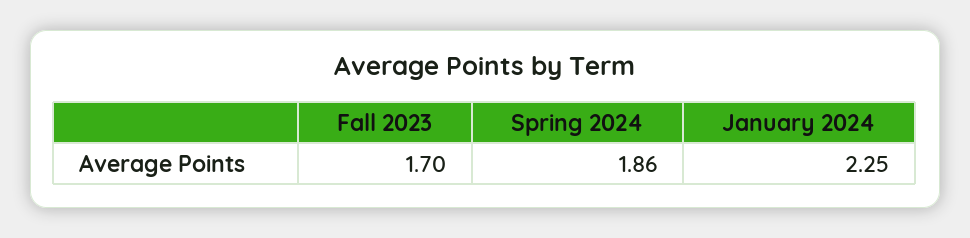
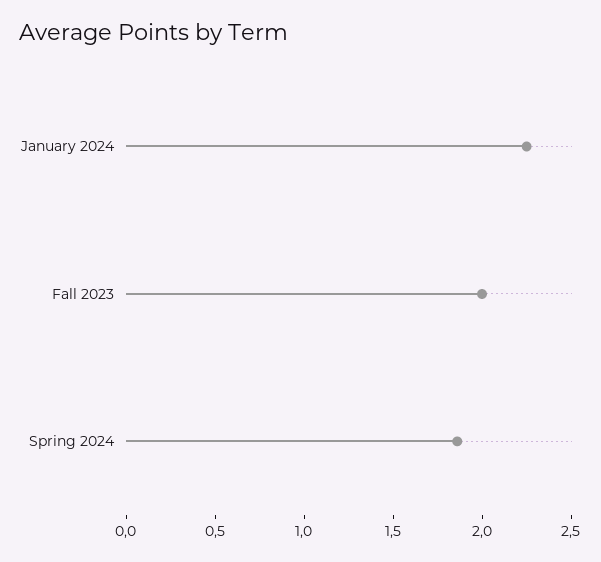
Fall 2023: 1.7 -> 2

